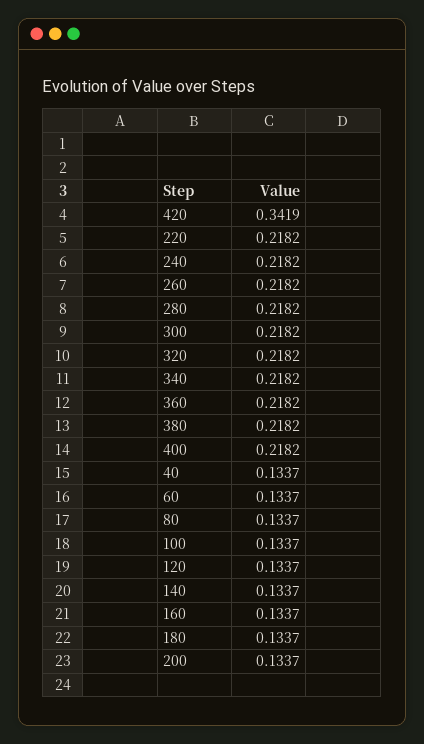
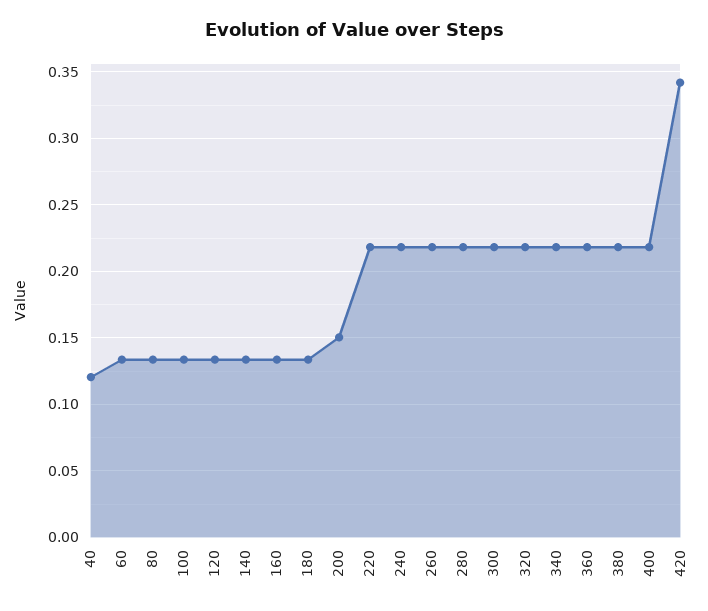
40: 0.1337 -> 0.12
200: 0.1337 -> 0.15

